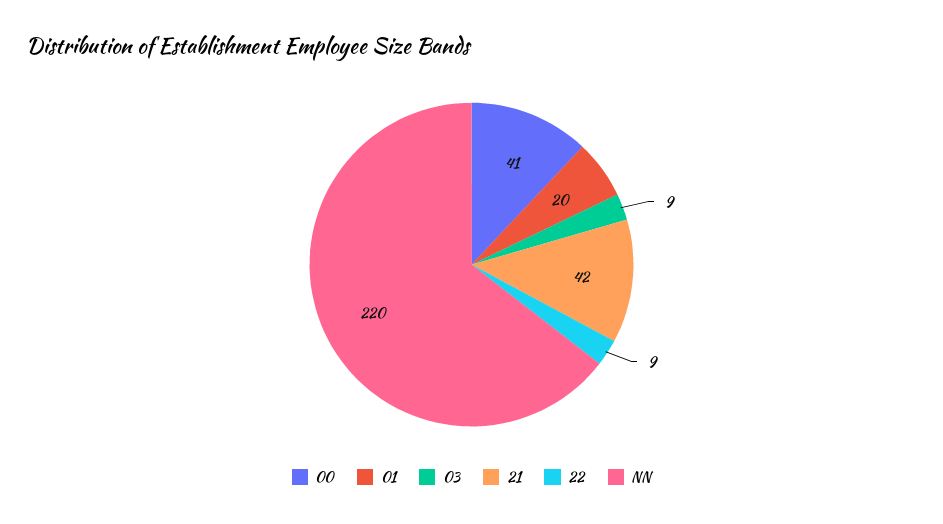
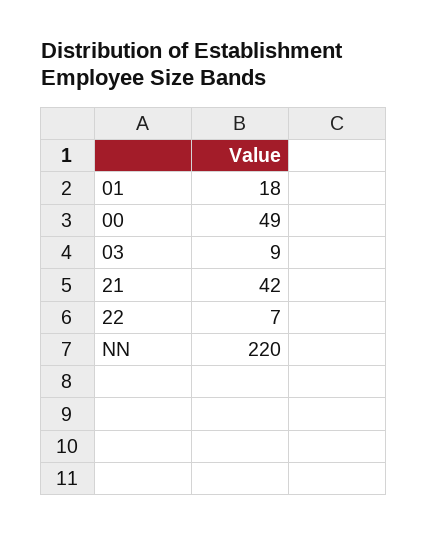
00: 41 -> 49
01: 20 -> 18
22: 9 -> 7

